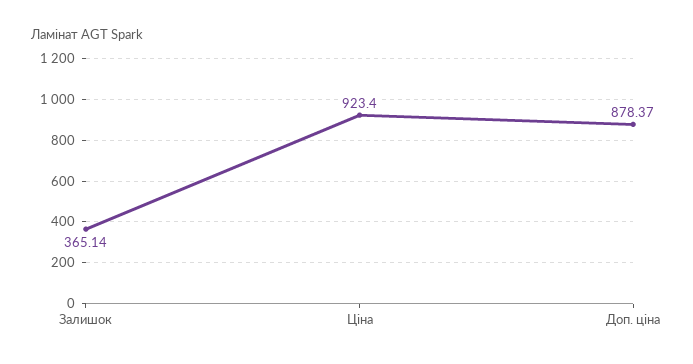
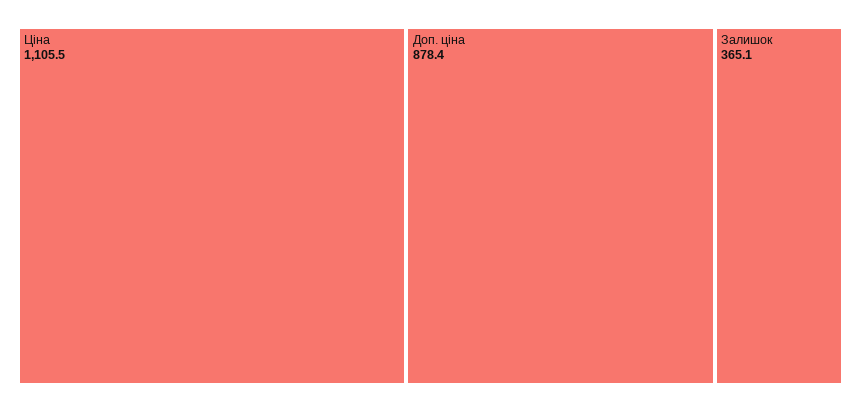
Ціна: 923.4 -> 1105.5

